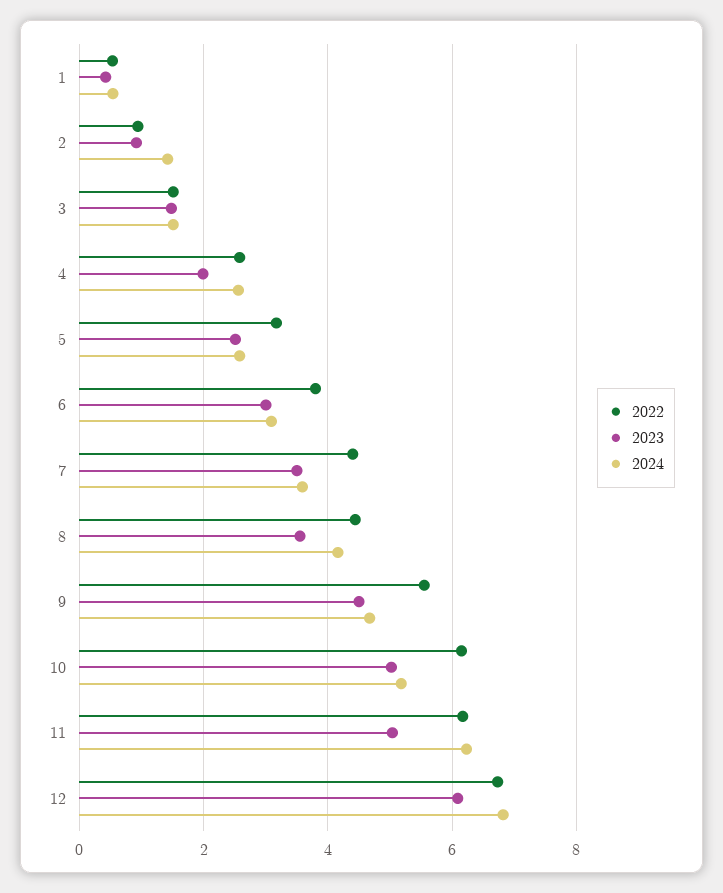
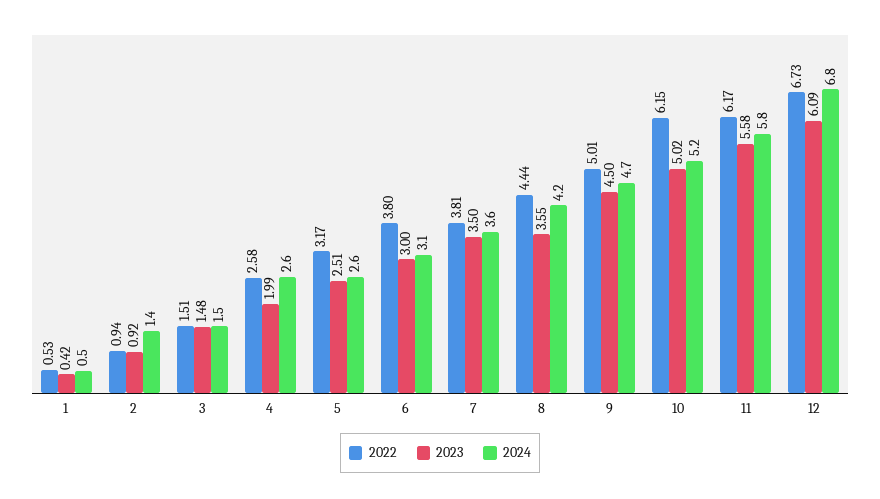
2022, 7: 4.4 -> 3.81
2022, 9: 5.6 -> 5.01
2023, 11: 5 -> 5.58
2024, 11: 6.2 -> 5.8

